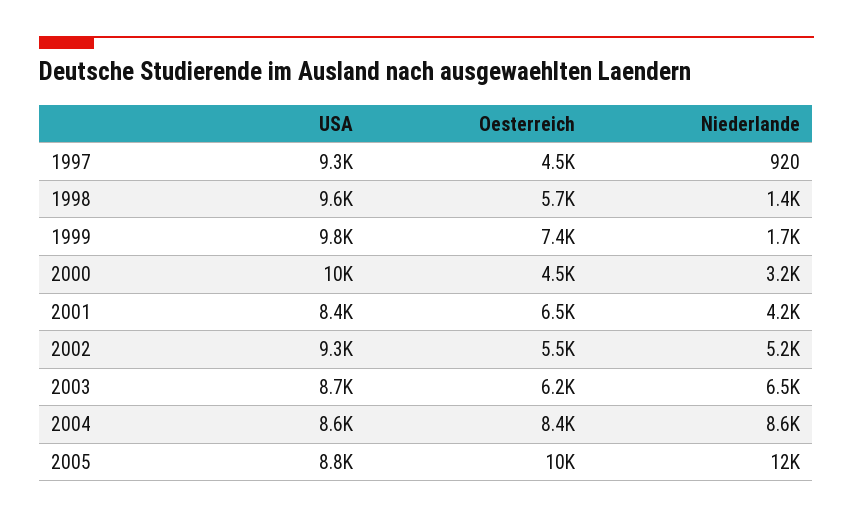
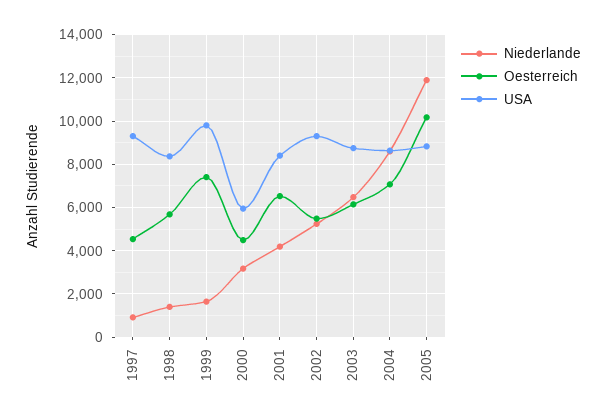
USA, 1998: 9600 -> 8500
USA, 2000: 10000 -> 6000
Oesterreich, 2004: 8400 -> 7000

